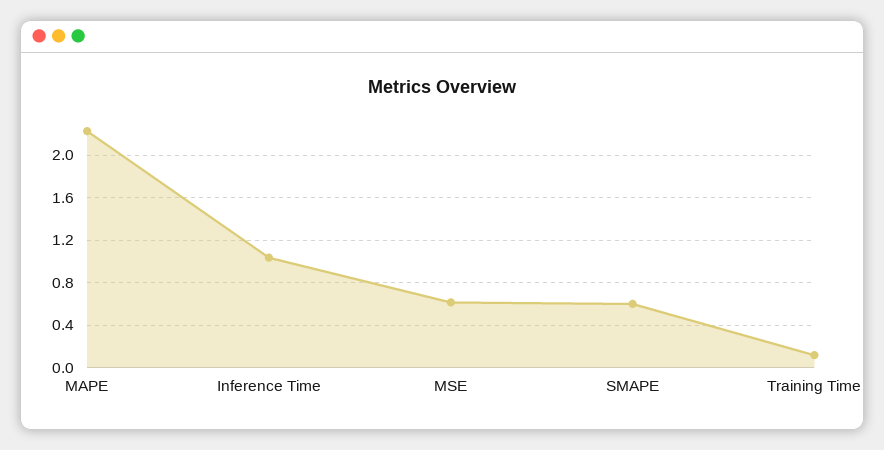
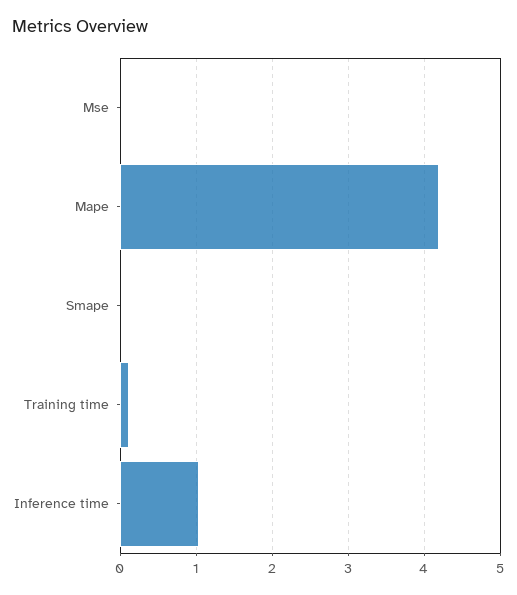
MAPE: 2.2 -> 4.2
MSE: 0.6 -> 0
SMAPE: 0.6 -> 0

